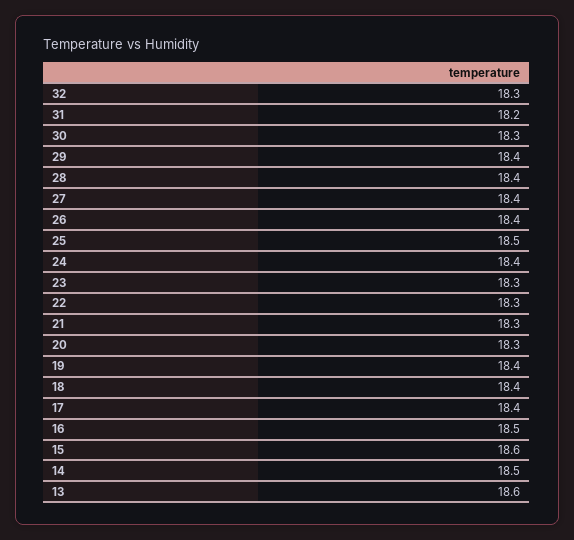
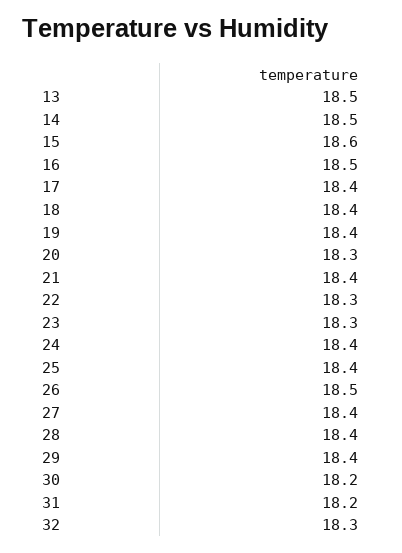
30: 18.3 -> 18.2
26: 18.4 -> 18.5
25: 18.5 -> 18.4
21: 18.3 -> 18.4
13: 18.6 -> 18.5

